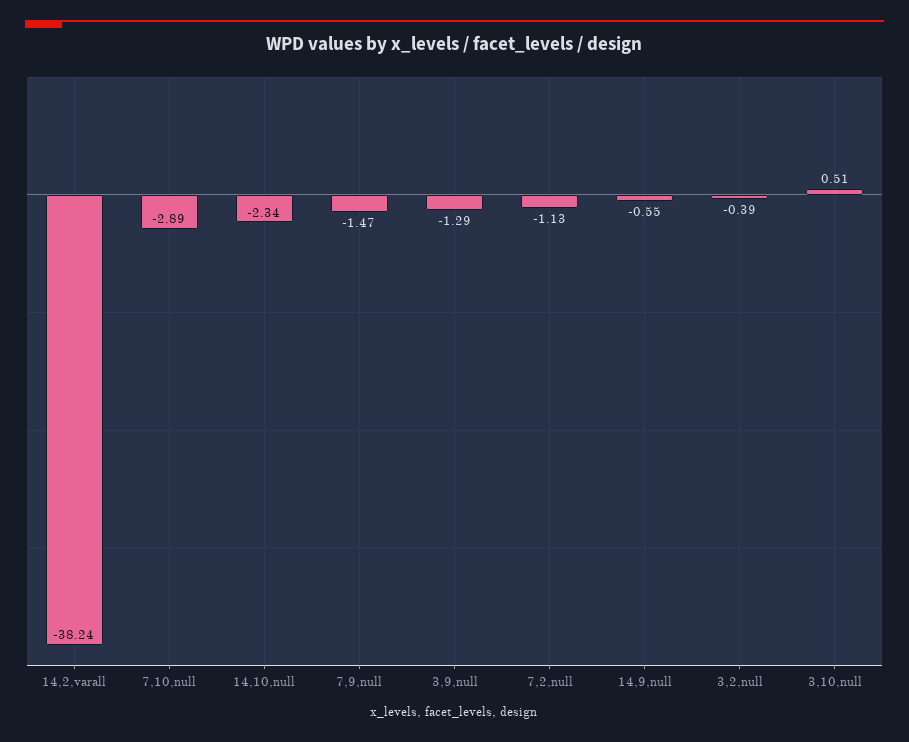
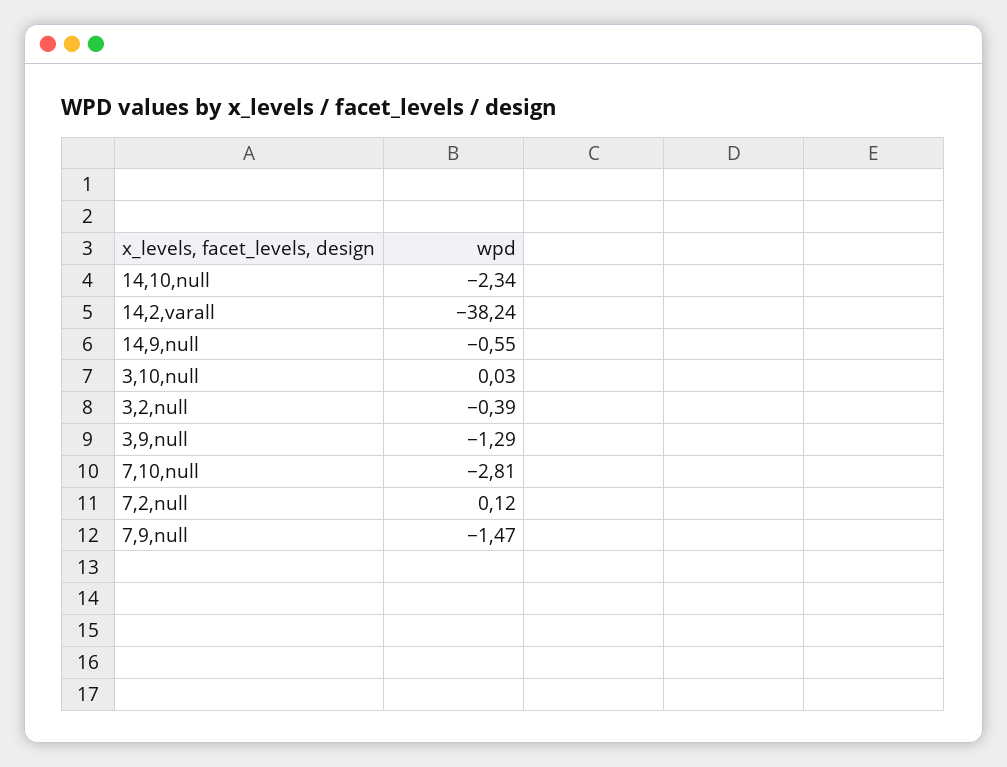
7,10,null: -2.89 -> -2.81
7,2,null: -1.13 -> 0.12
3,10,null: 0.51 -> 0.03

